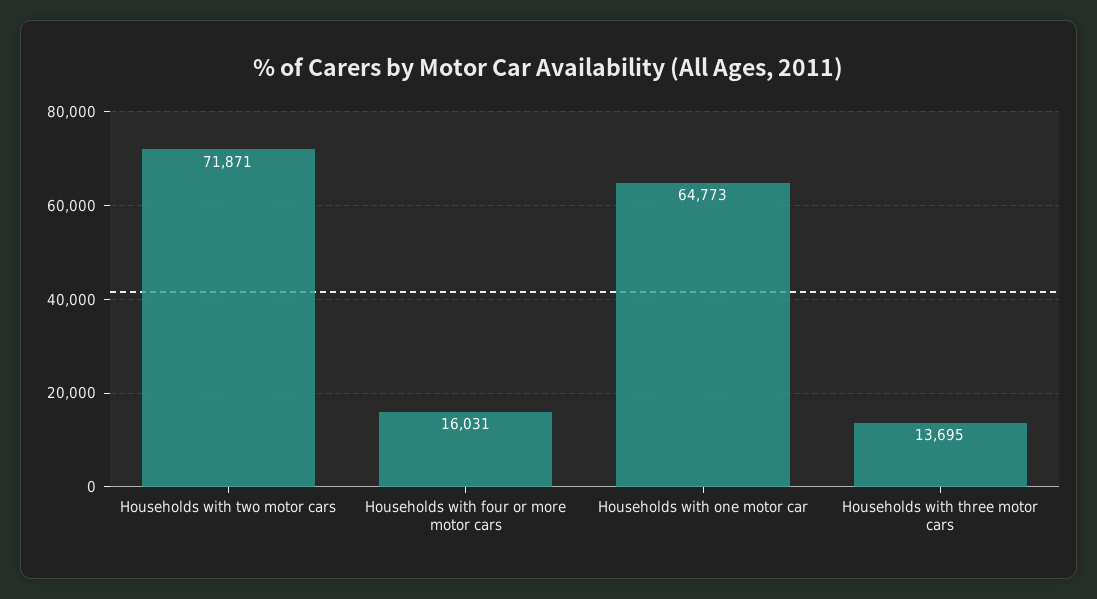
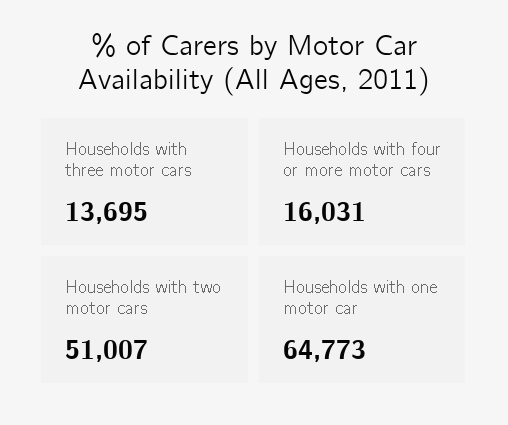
Households with two motor cars: 71871 -> 51007

